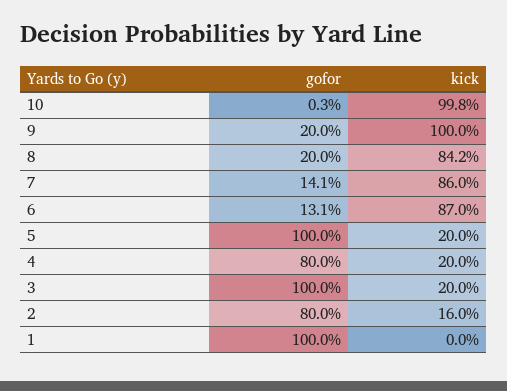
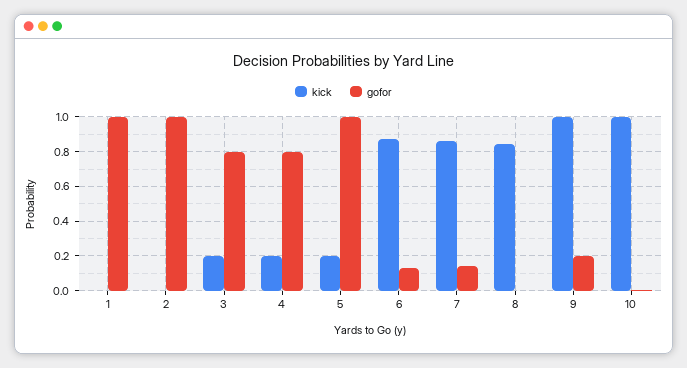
gofor, 8: 0.2 -> 0
gofor, 3: 1 -> 0.8
gofor, 2: 0.8 -> 1
kick, 2: 0.16 -> 0

